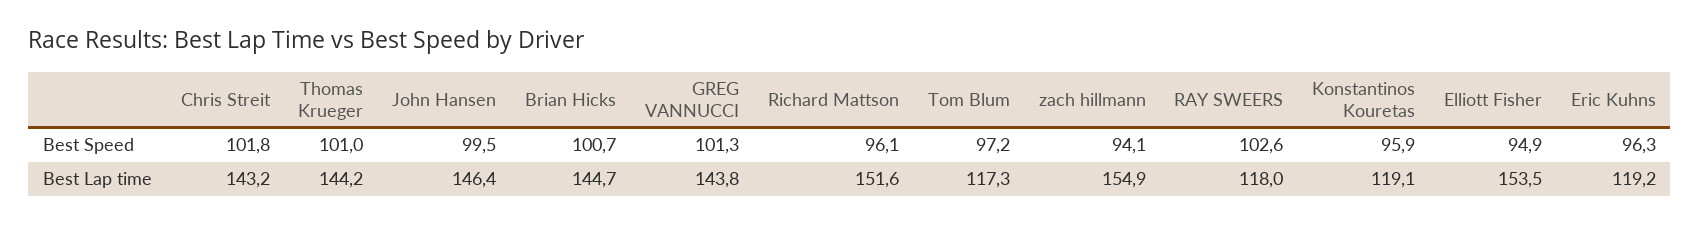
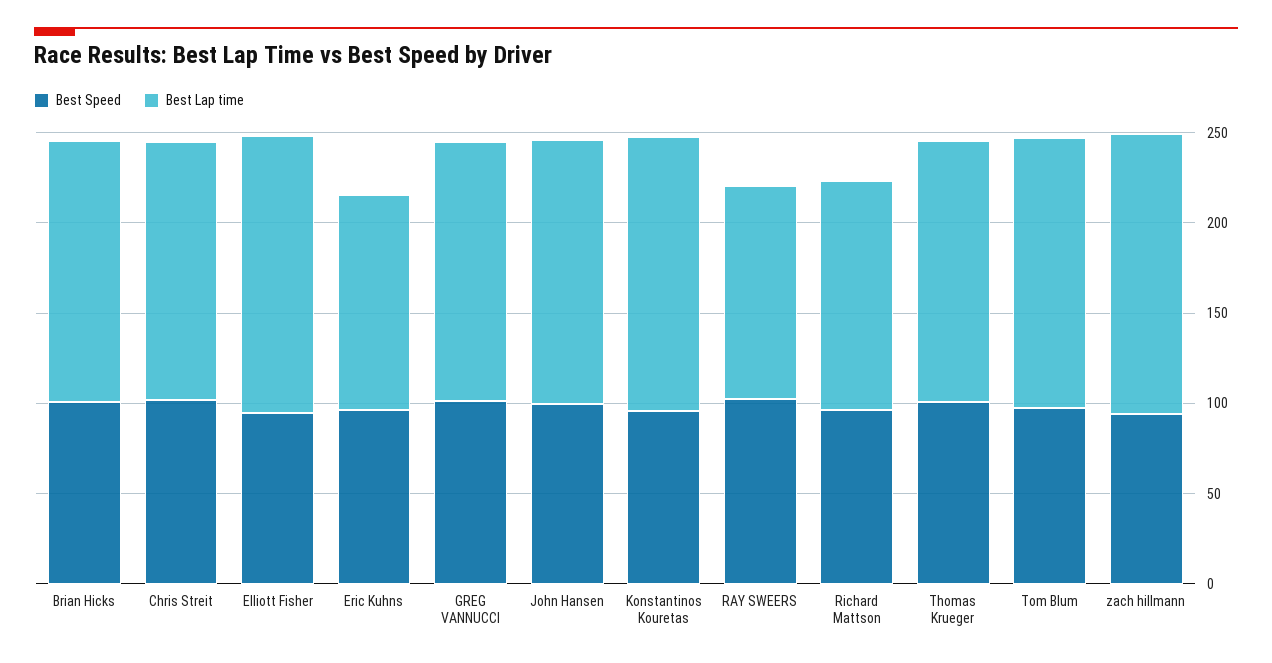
Best Lap time, Richard Mattson: 151.6 -> 130
Best Lap time, Tom Blum: 117.3 -> 150
Best Lap time, Konstantinos Kouretas: 119.1 -> 150

